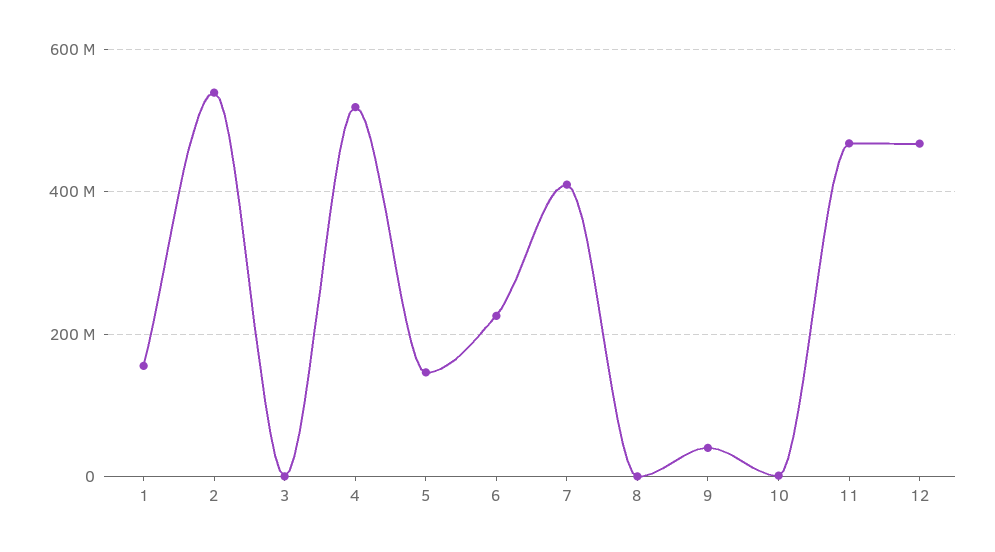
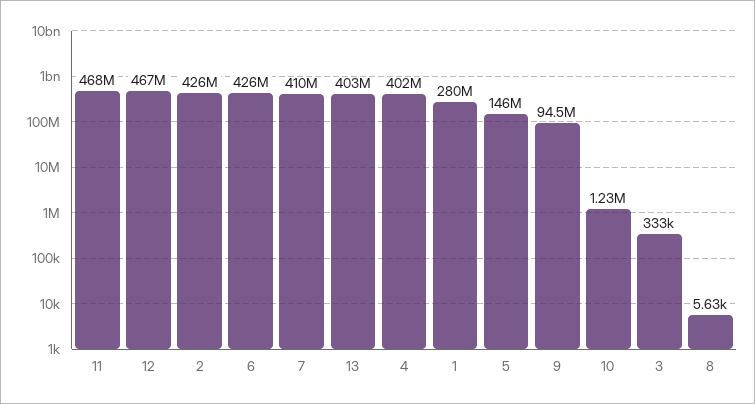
1: 160000000 -> 280000000
2: 540000000 -> 426000000
4: 520000000 -> 402000000
6: 220000000 -> 426000000
9: 40000000 -> 94500000
13: none -> 403000000

